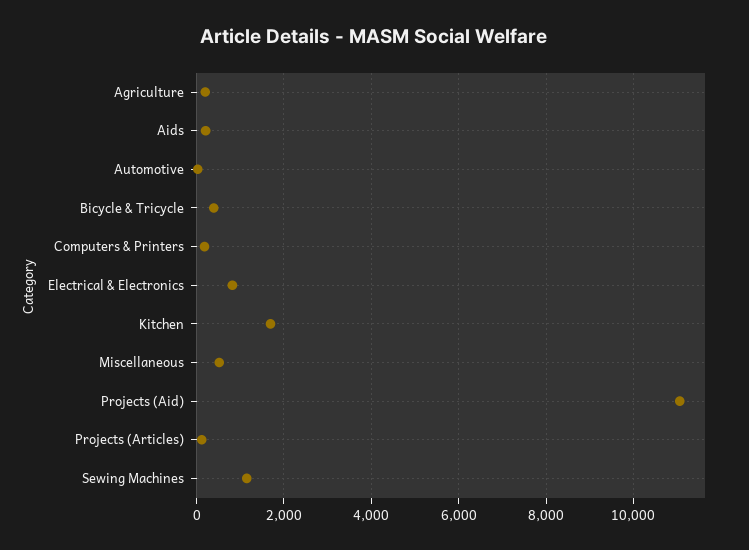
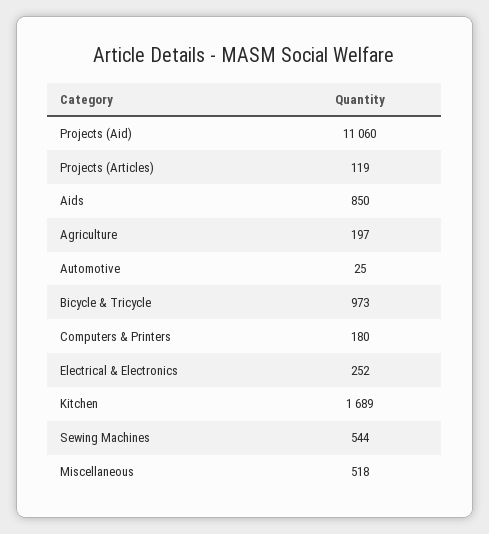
Aids: 200 -> 850
Bicycle & Tricycle: 400 -> 973
Electrical & Electronics: 800 -> 252
Sewing Machines: 1200 -> 544

